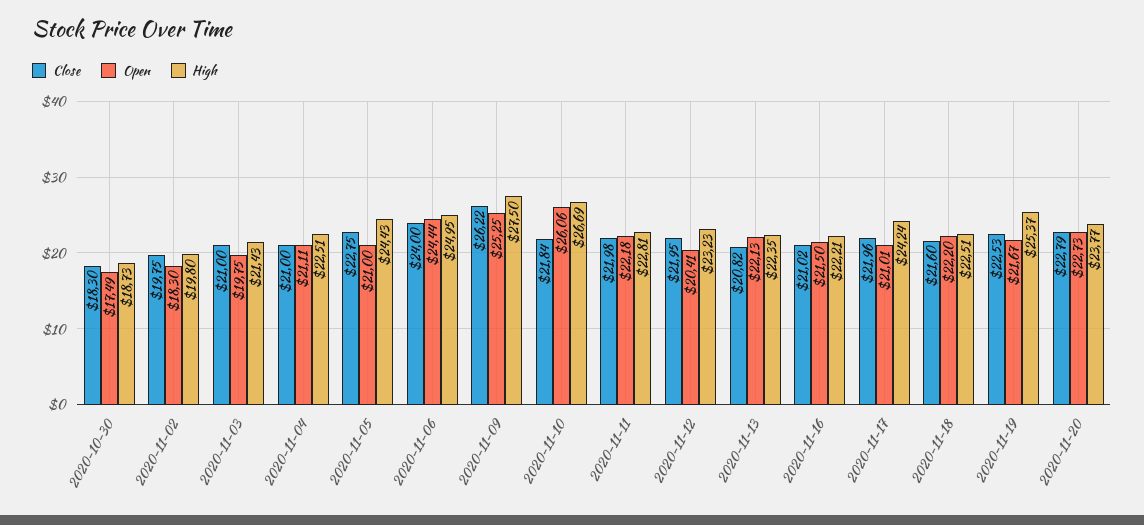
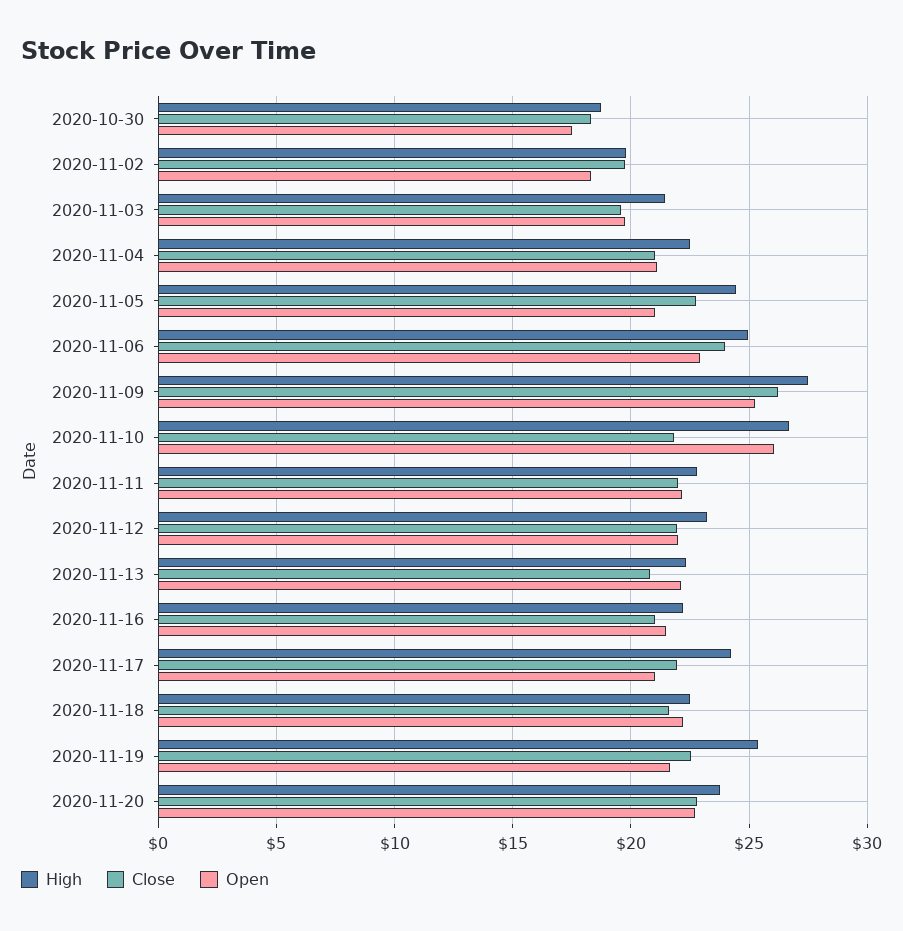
Close, 2020-11-03: 21 -> 19.5
Open, 2020-11-06: 24.44 -> 23
Open, 2020-11-12: 20.41 -> 22

